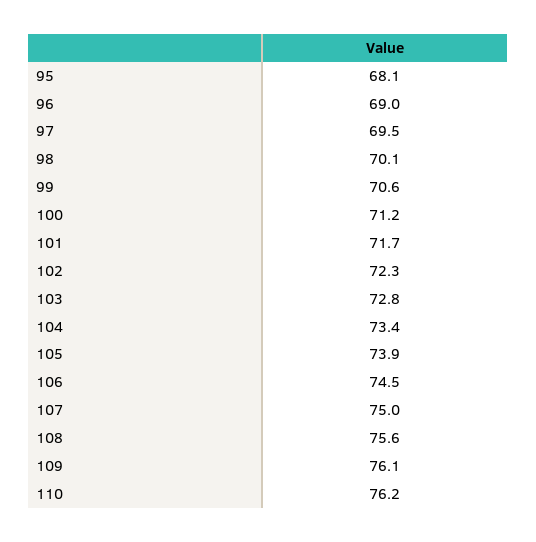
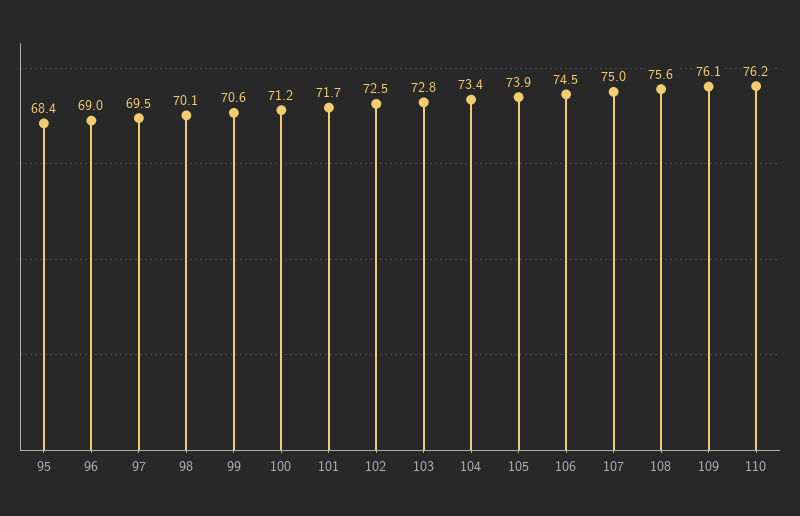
95: 68.1 -> 68.4
102: 72.3 -> 72.5

